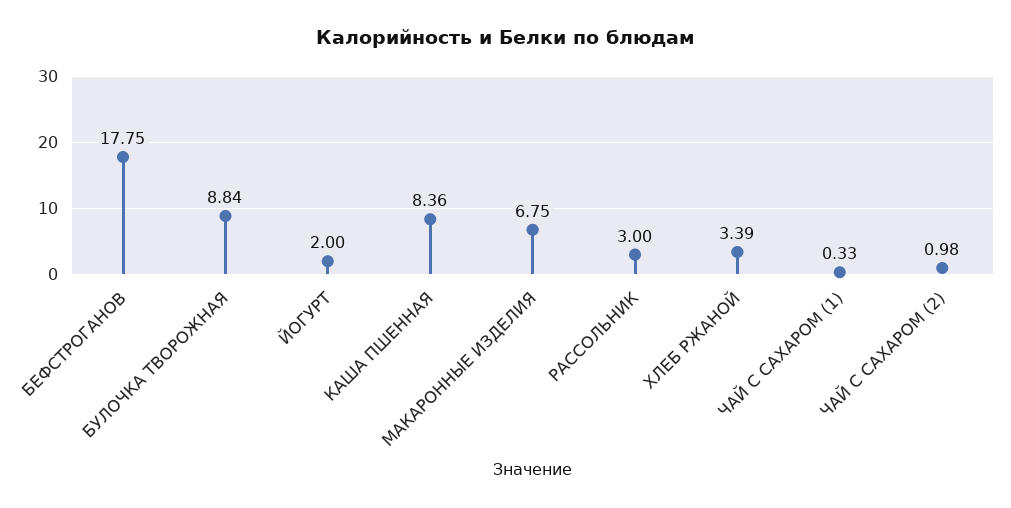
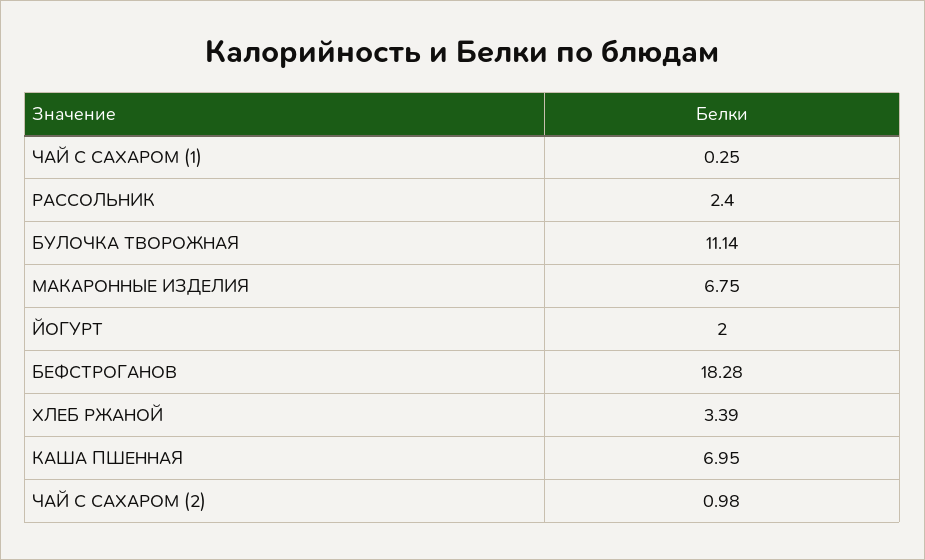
БЕФСТРОГАНОВ: 17.75 -> 18.28
БУЛОЧКА ТВОРОЖНАЯ: 8.84 -> 11.14
КАША ПШЕННАЯ: 8.36 -> 6.95
РАССОЛЬНИК: 3 -> 2.4
ЧАЙ С САХАРОМ (1): 0.33 -> 0.25

